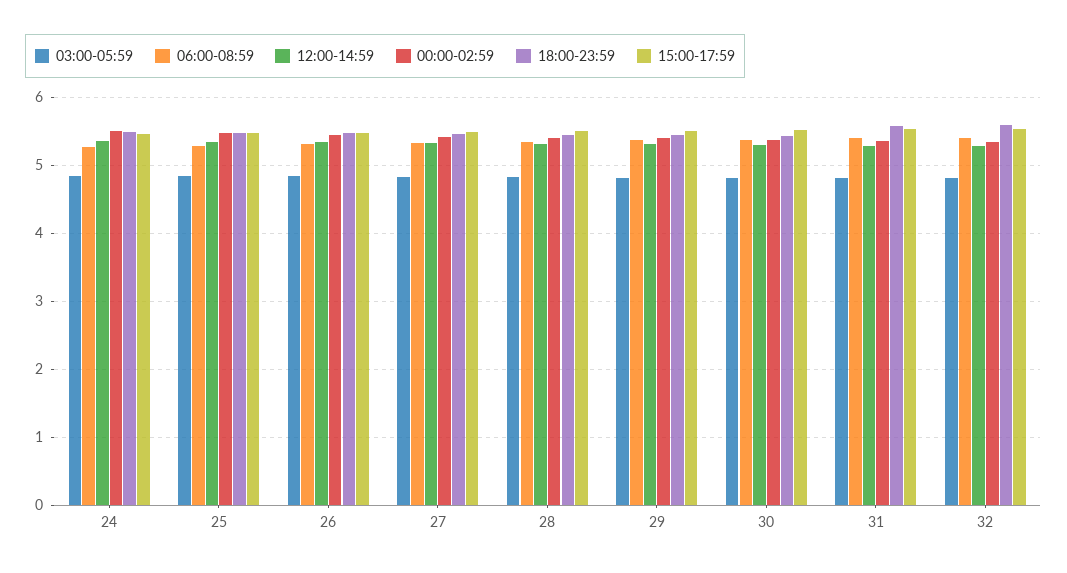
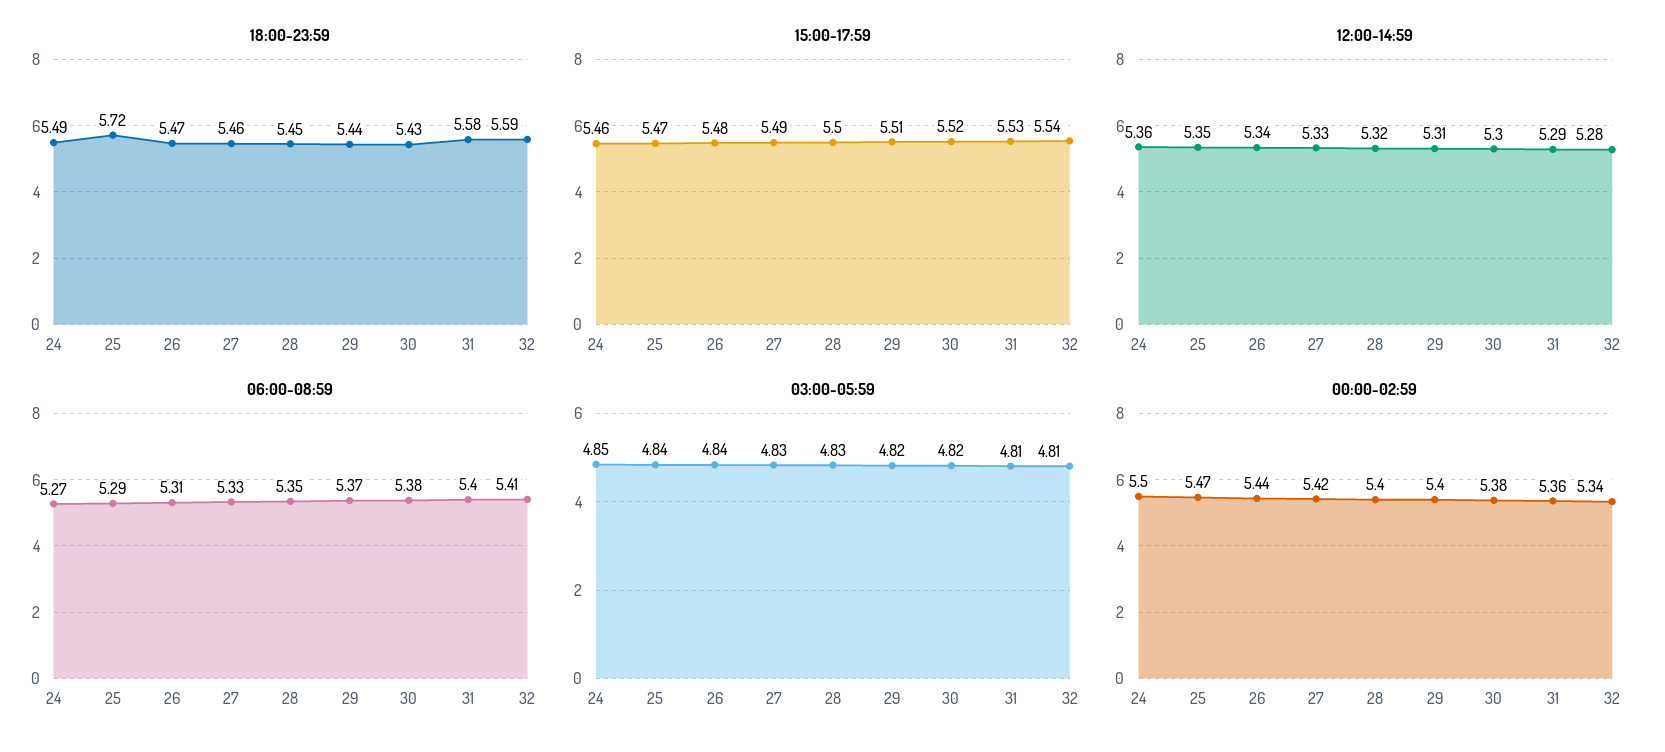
18:00-23:59, 25: 5.5 -> 5.72

